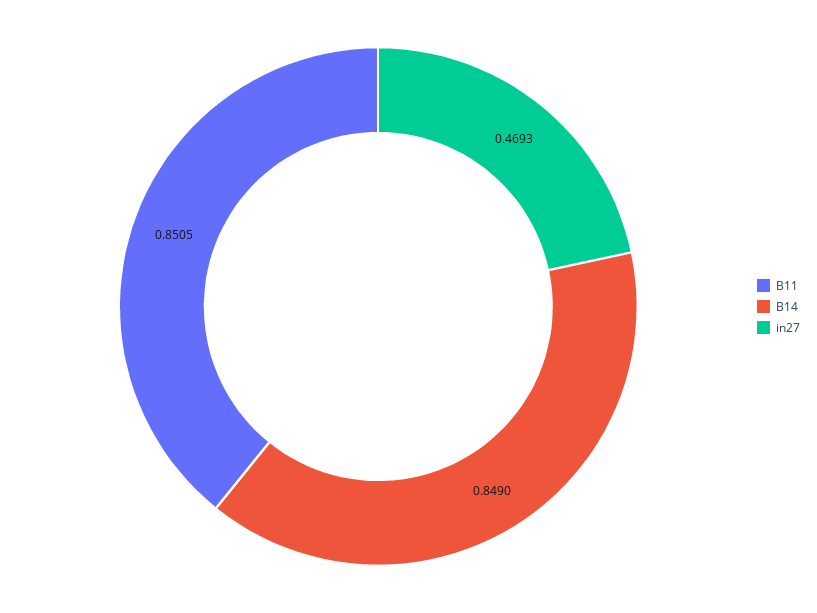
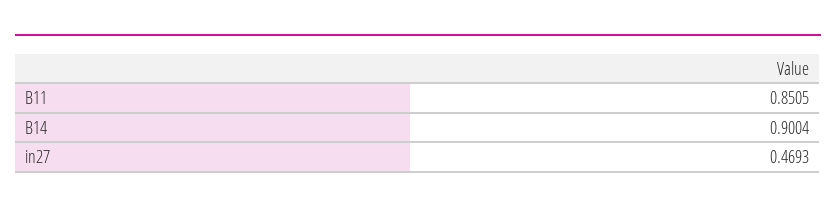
B14: 0.849 -> 0.9004

